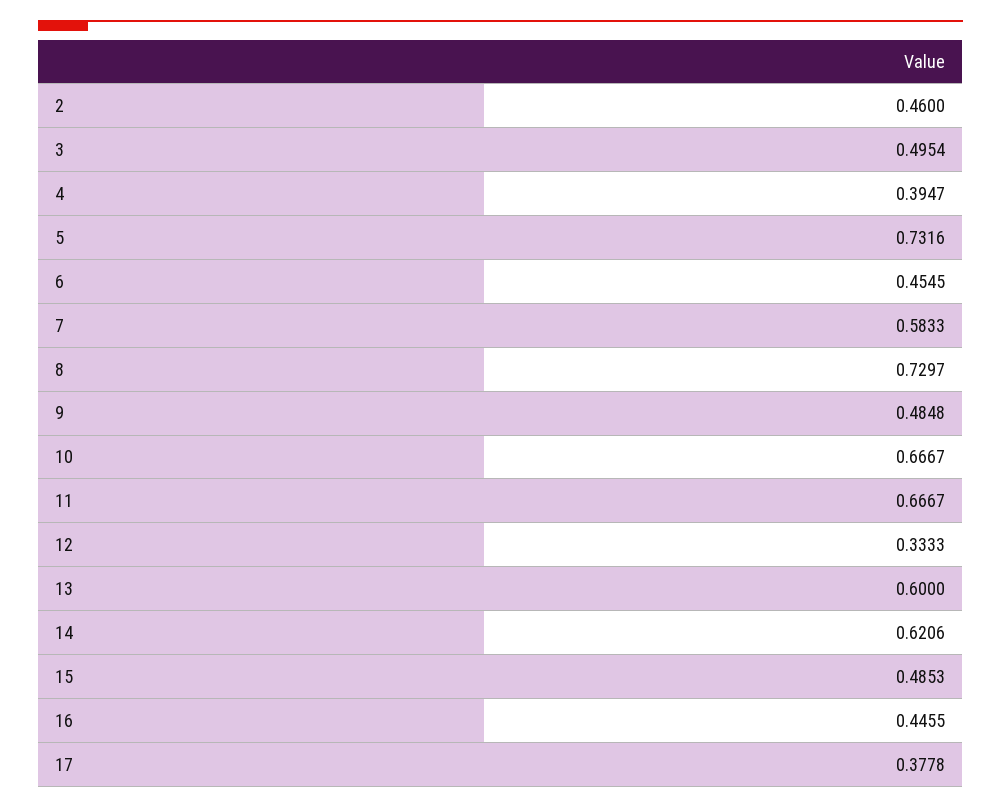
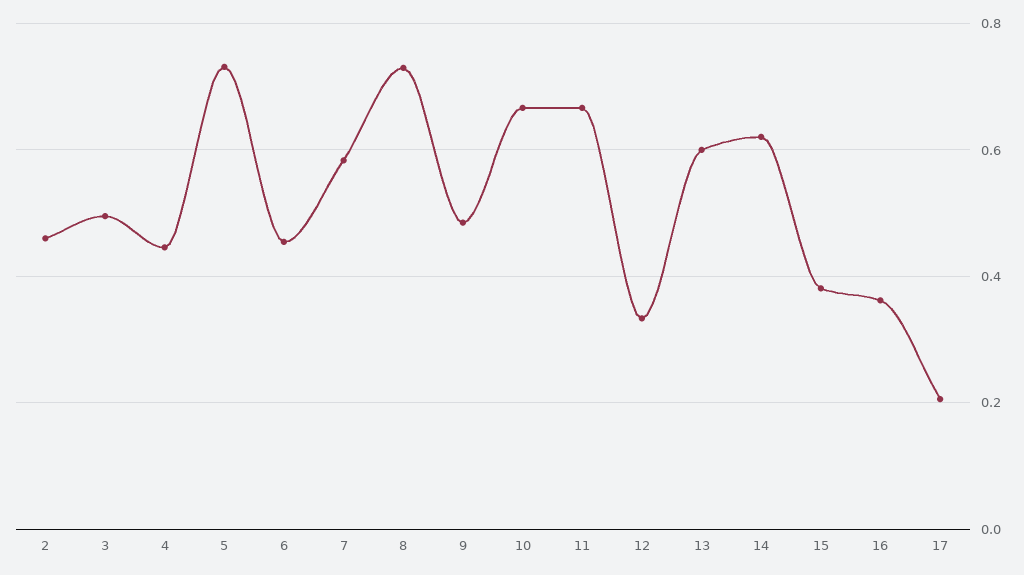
4: 0.3947 -> 0.44
15: 0.4853 -> 0.38
16: 0.4455 -> 0.36
17: 0.3778 -> 0.2

